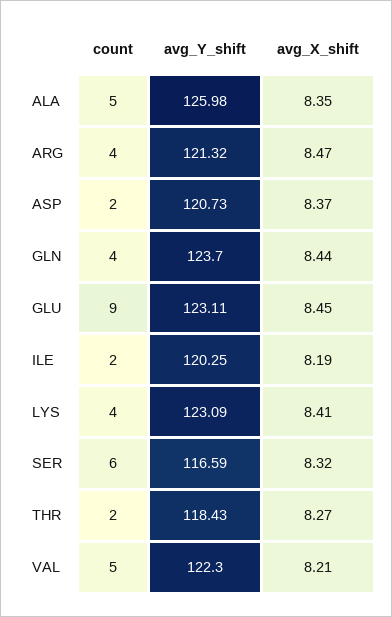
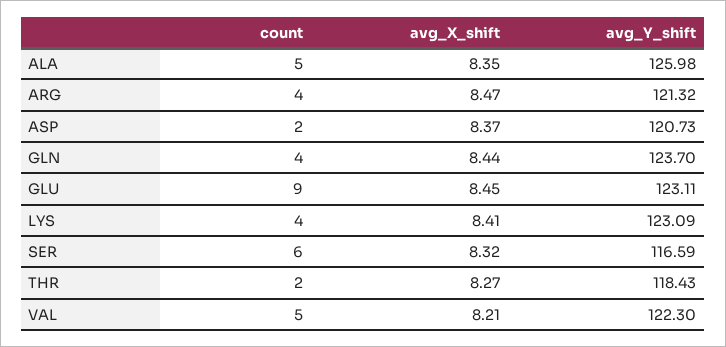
count, ILE: 2 -> none
avg_Y_shift, ILE: 120.25 -> none
avg_X_shift, ILE: 8.19 -> none

